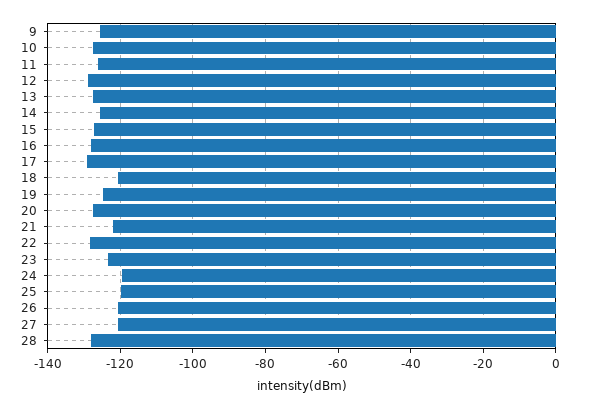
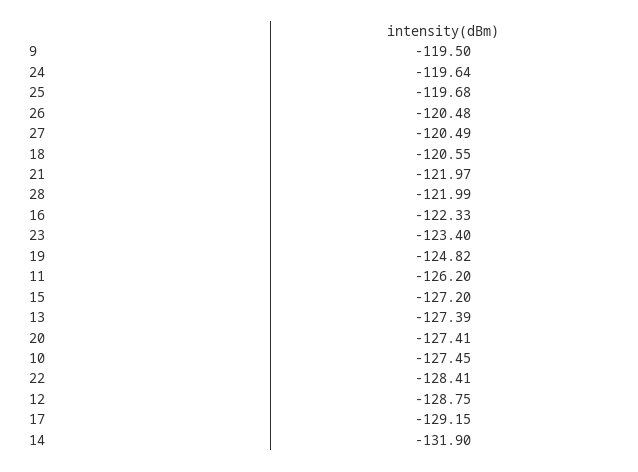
9: -126 -> -119.5
14: -126 -> -131.9
16: -128 -> -122.33
28: -128 -> -121.99

